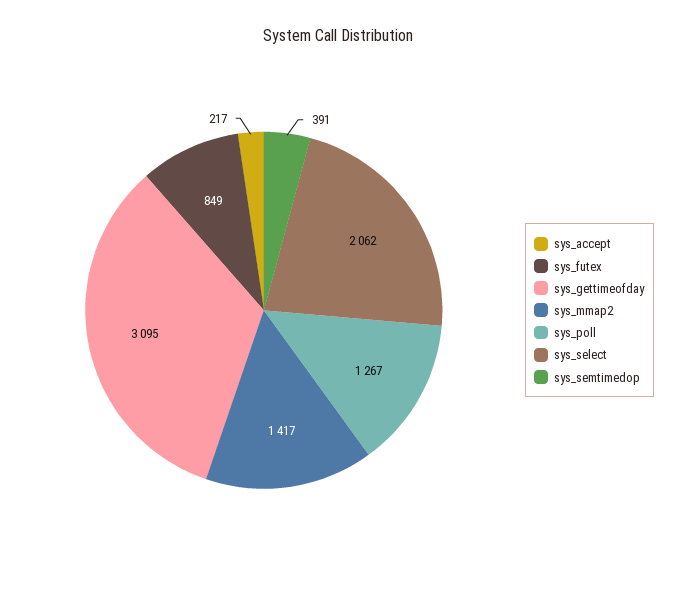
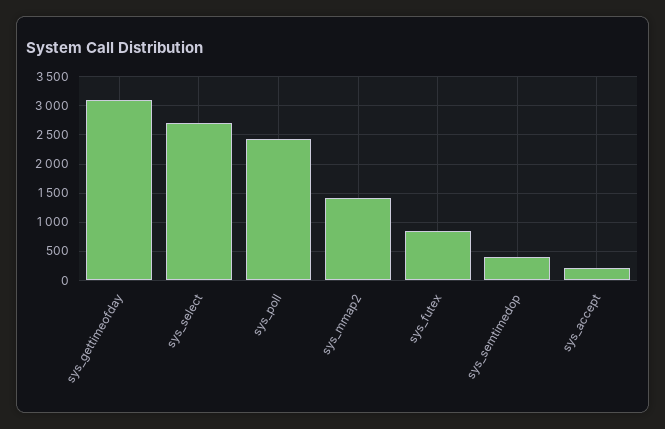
sys_poll: 1267 -> 2500
sys_select: 2062 -> 2750

